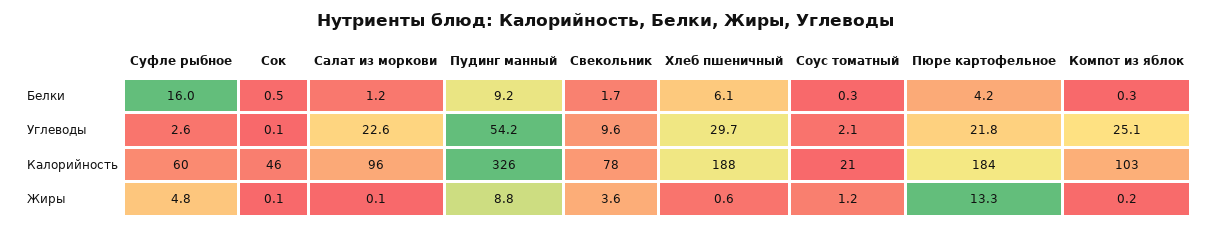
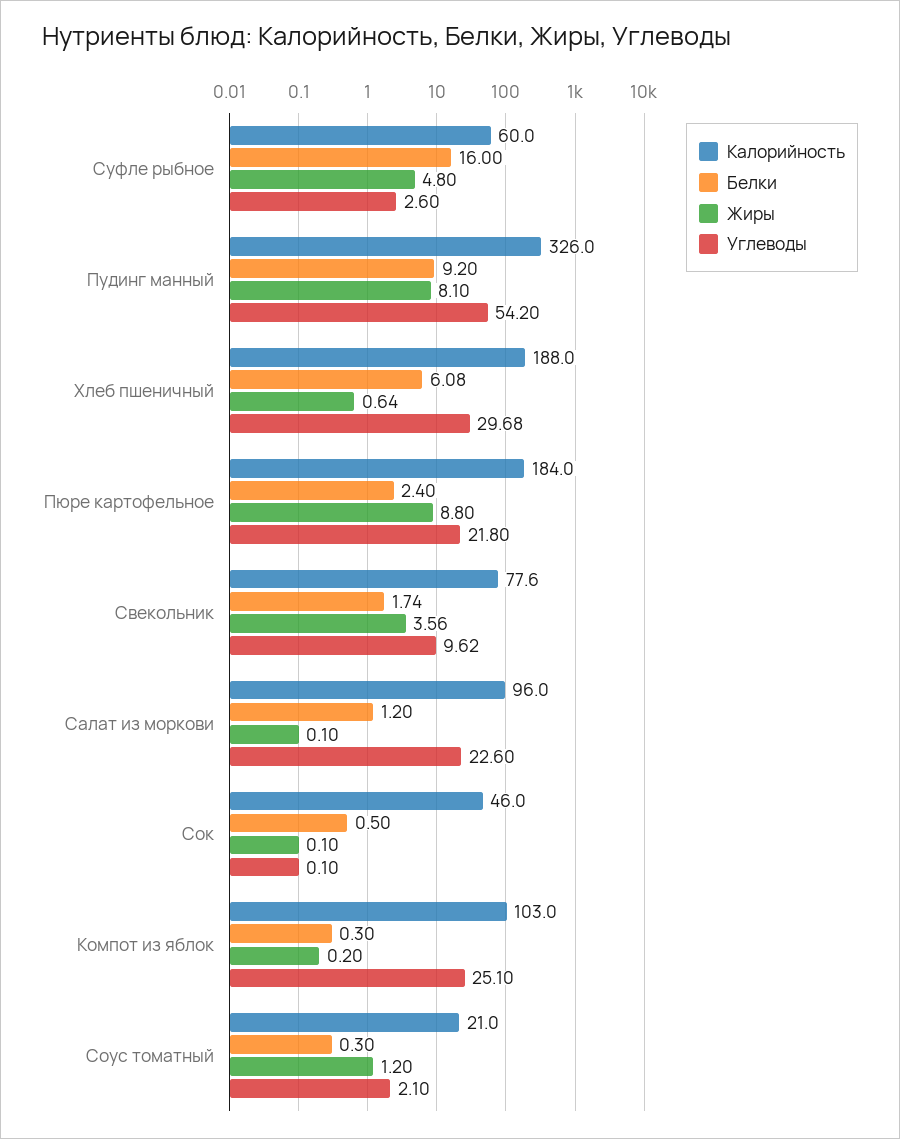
Белки, Пюре картофельное: 4.2 -> 2.4
Жиры, Пудинг манный: 8.8 -> 8.1
Жиры, Пюре картофельное: 13.3 -> 8.8

